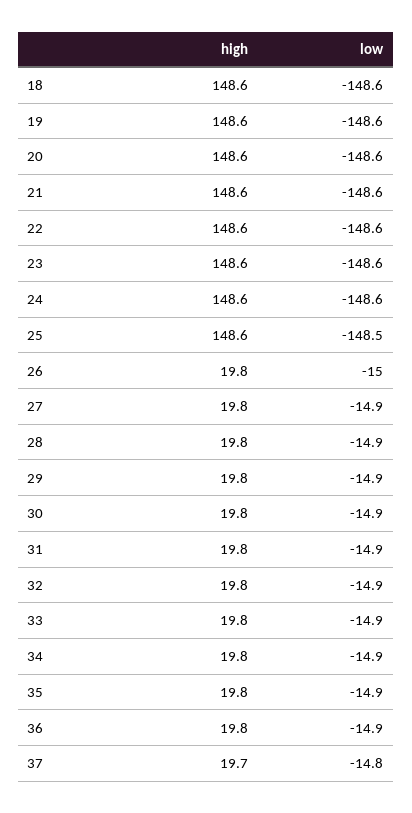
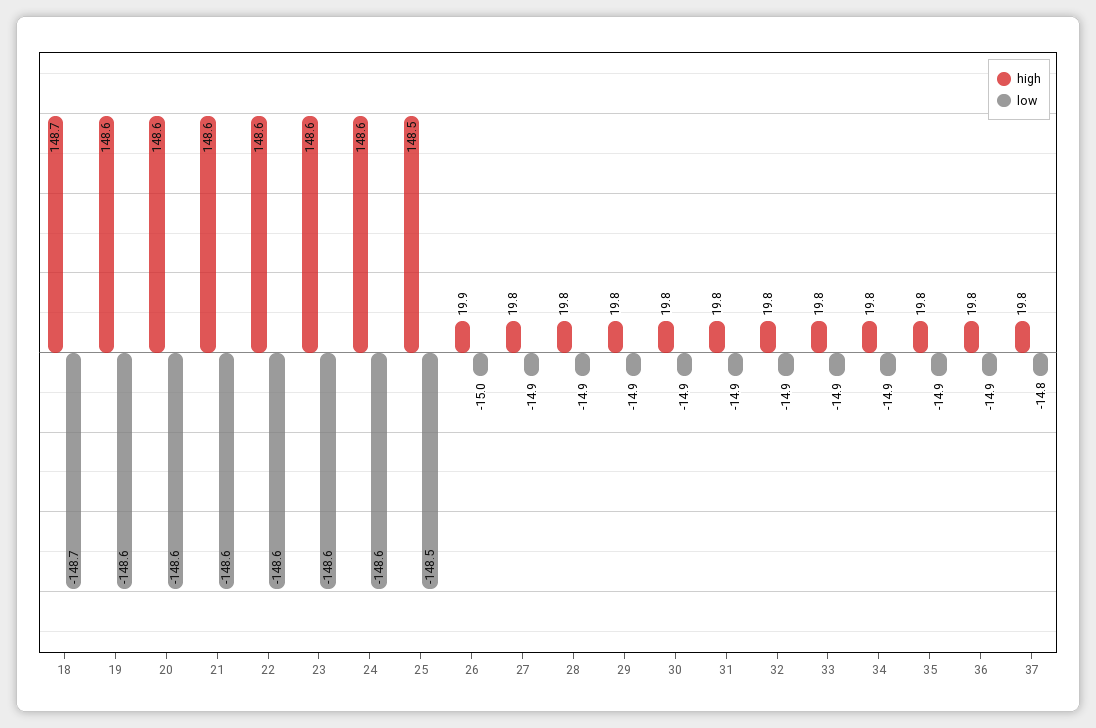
high, 18: 148.6 -> 148.7
low, 18: -148.6 -> -148.7
high, 25: 148.6 -> 148.5
high, 26: 19.8 -> 19.9
high, 37: 19.7 -> 19.8

